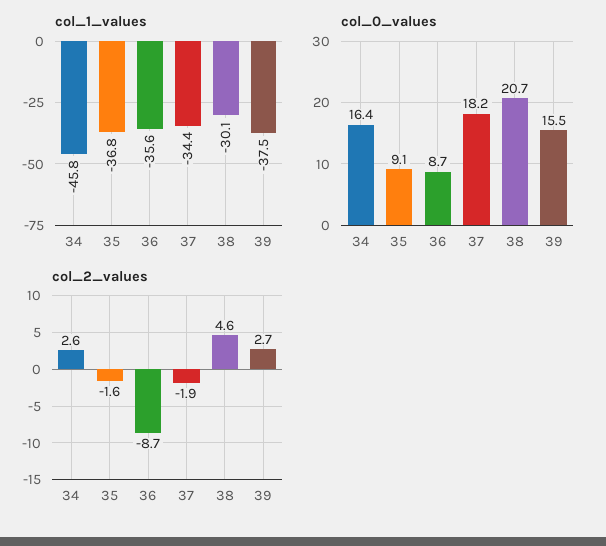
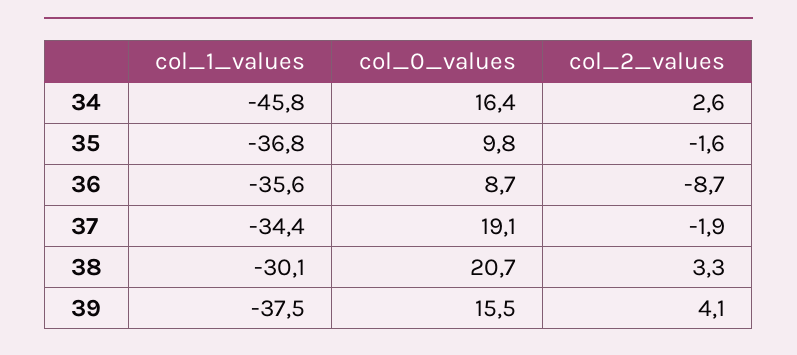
col_0_values, 35: 9.1 -> 9.8
col_0_values, 37: 18.2 -> 19.1
col_2_values, 38: 4.6 -> 3.3
col_2_values, 39: 2.7 -> 4.1

